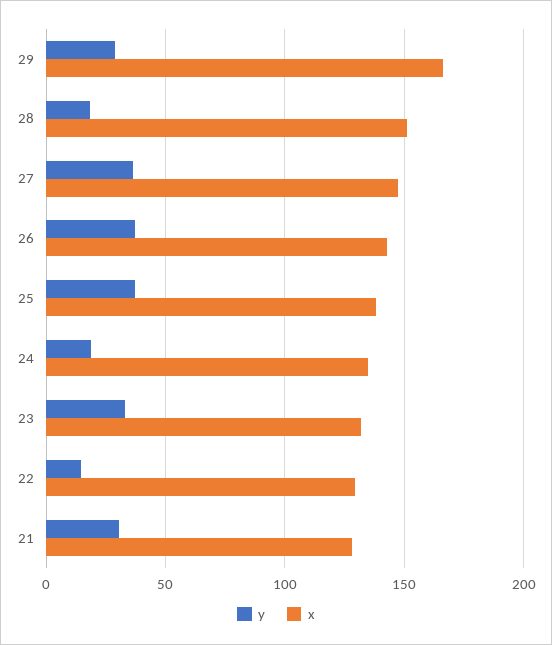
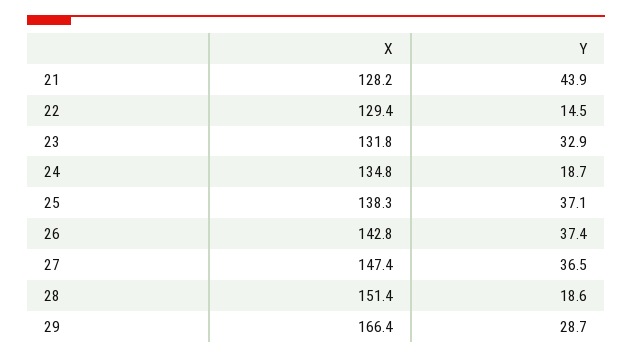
y, 21: 30 -> 43.9

